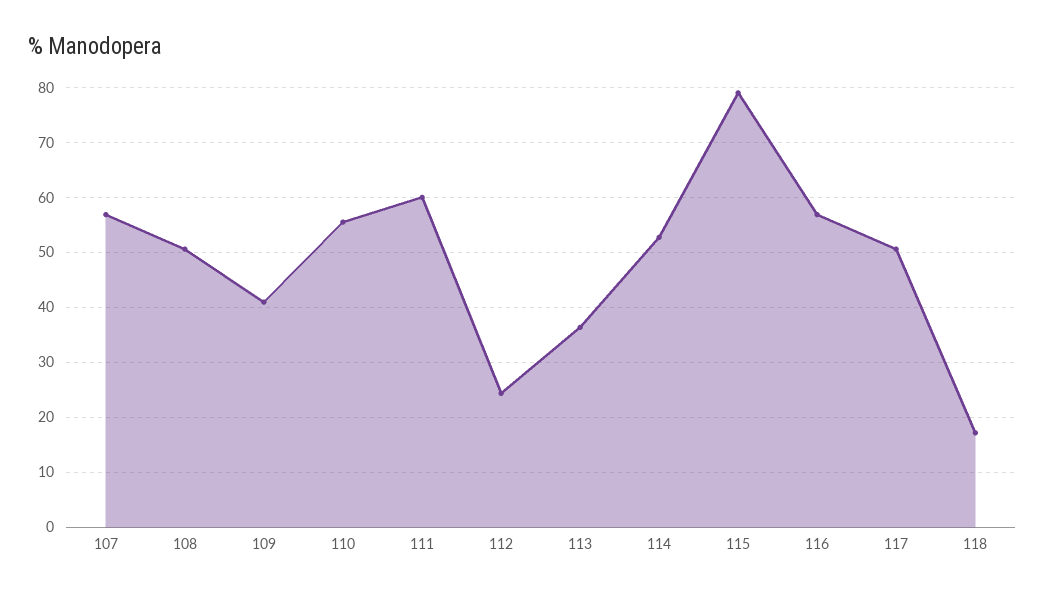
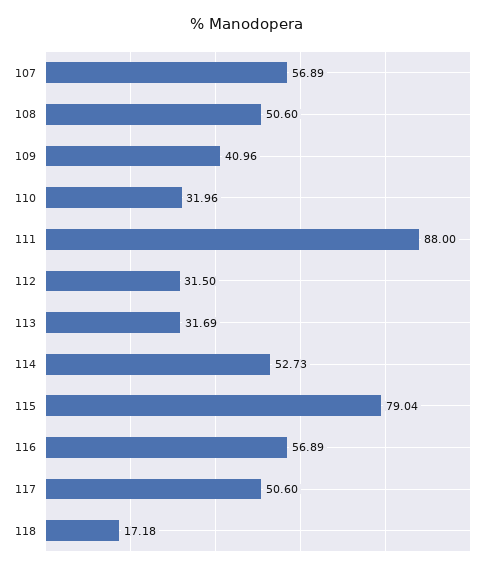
110: 56 -> 31.96
111: 60 -> 88
112: 24 -> 31.5
113: 36 -> 31.69

